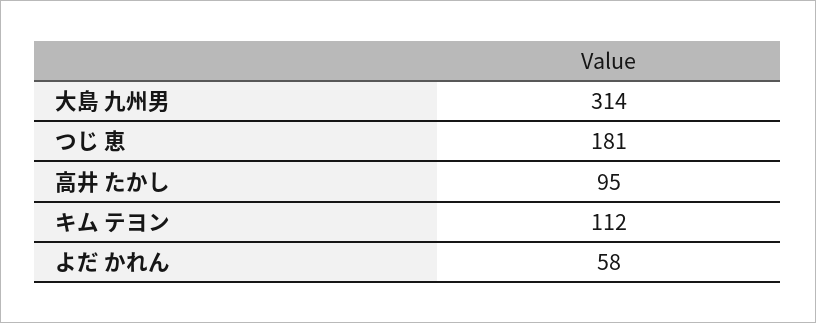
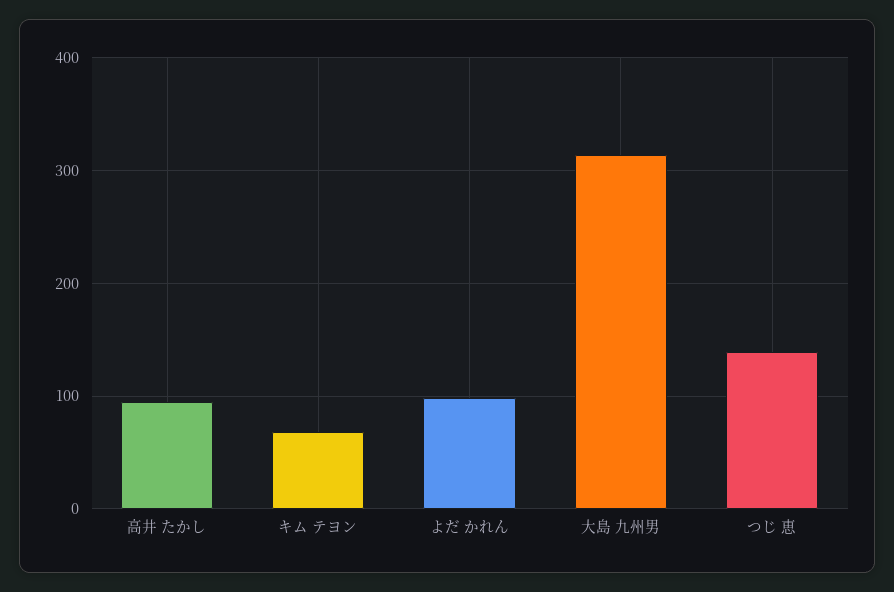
つじ 恵: 181 -> 140
キム テヨン: 112 -> 70
よだ かれん: 58 -> 100

